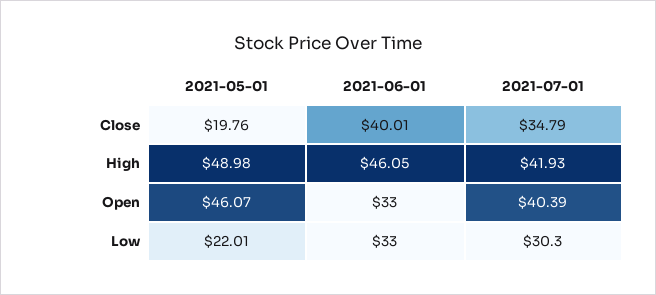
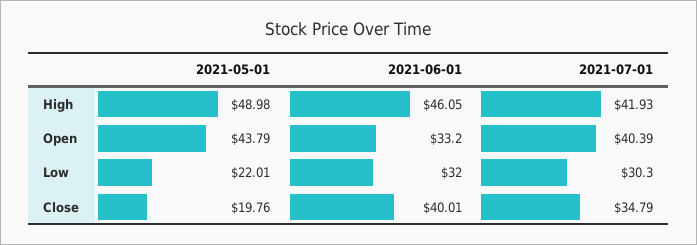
2021-05-01, Open: 46.07 -> 43.79
2021-06-01, Open: 33 -> 33.2
2021-06-01, Low: 33 -> 32

